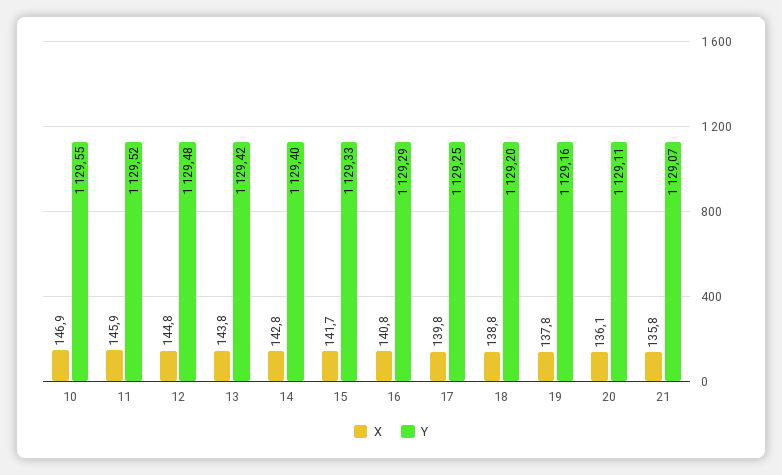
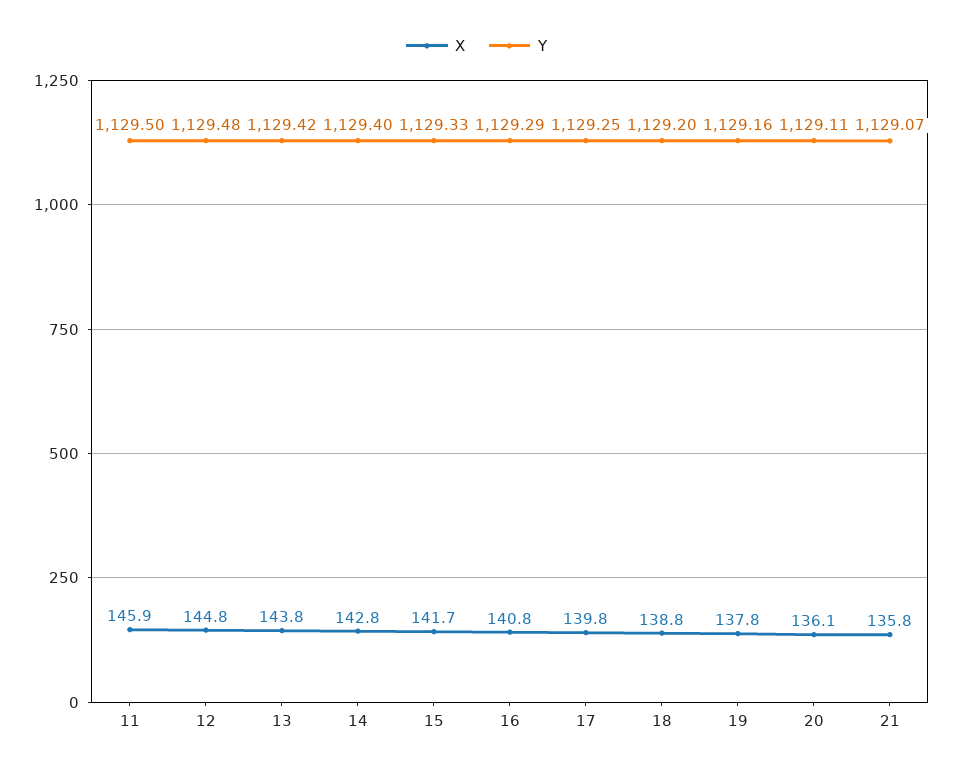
X, 10: 146.9 -> none
Y, 10: 1129.55 -> none
Y, 11: 1129.52 -> 1129.5

